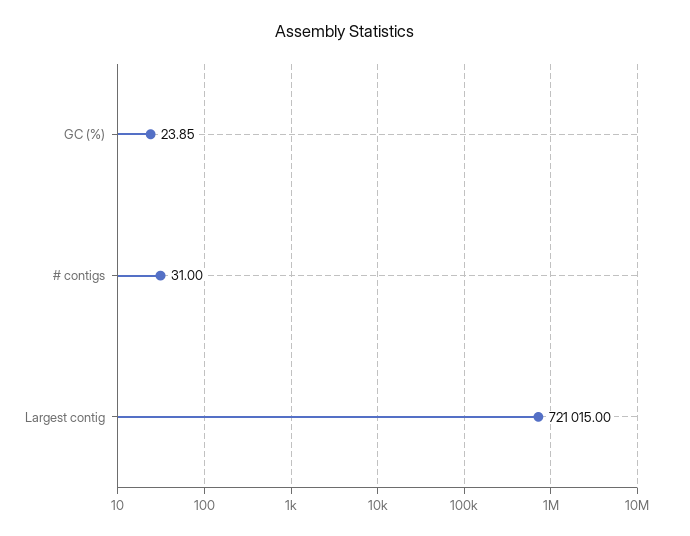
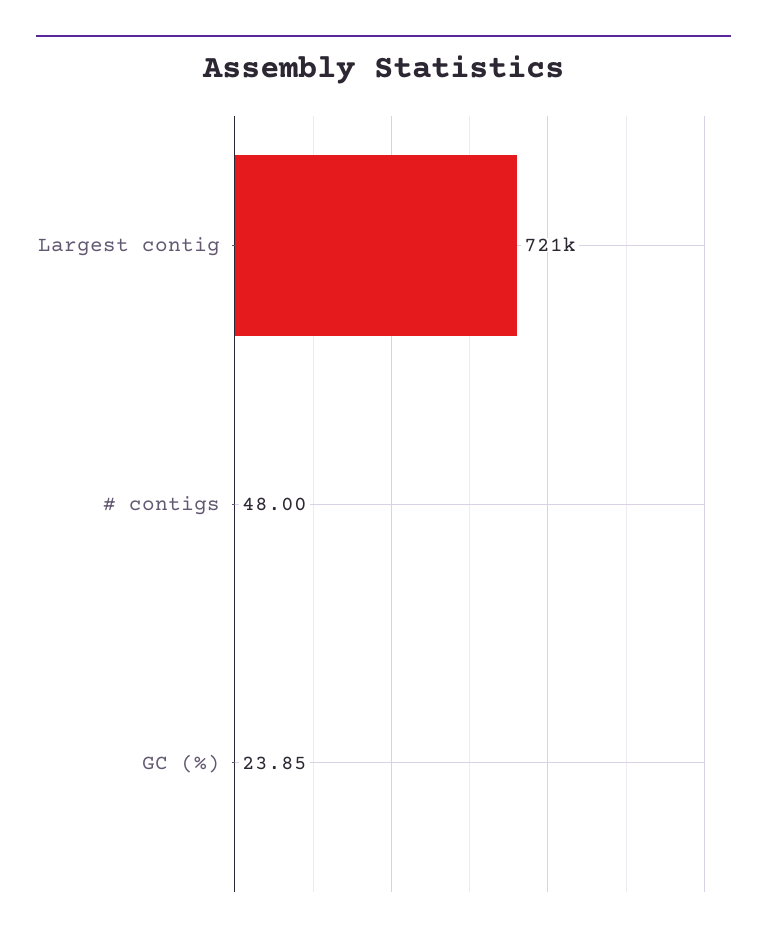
# contigs: 31 -> 48

